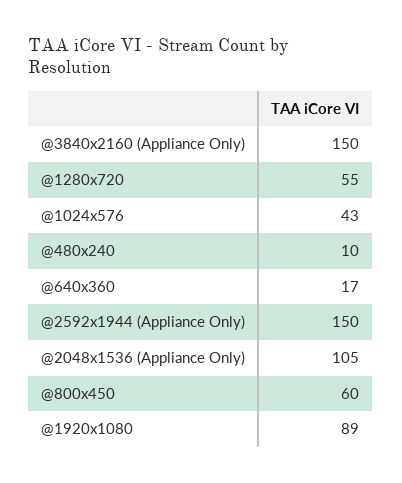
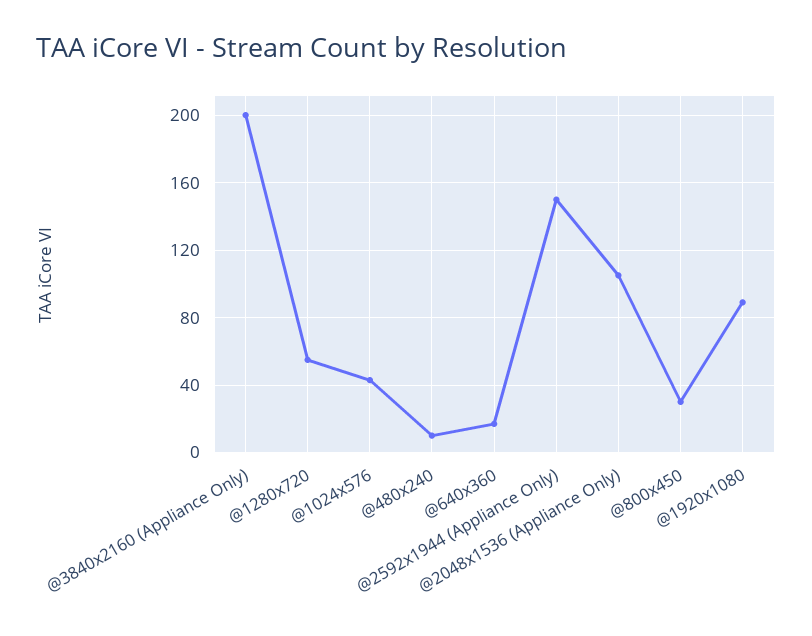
@3840x2160 (Appliance Only): 150 -> 200
@800x450: 60 -> 30

